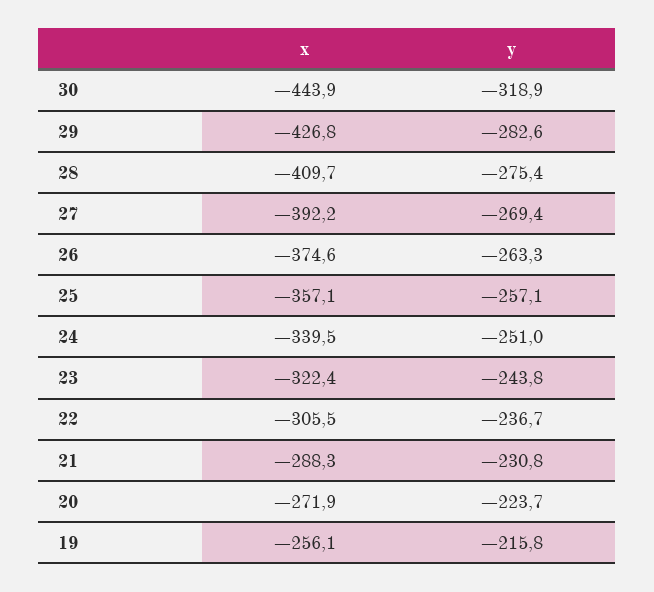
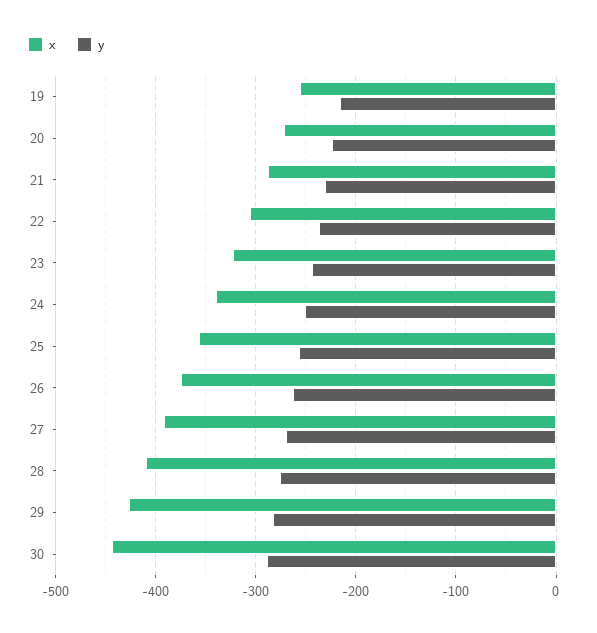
y, 30: -318.9 -> -290

